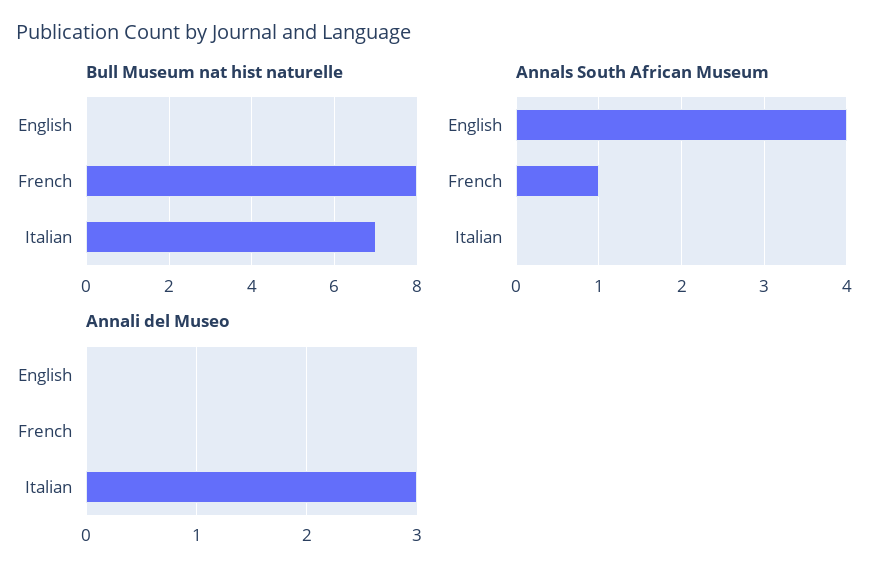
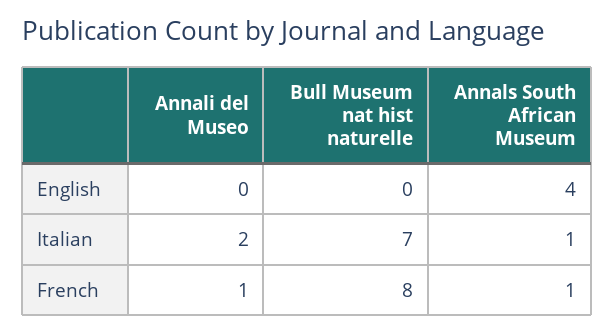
Annals South African Museum, Italian: 0 -> 1
Annali del Museo, French: 0 -> 1
Annali del Museo, Italian: 3 -> 2

